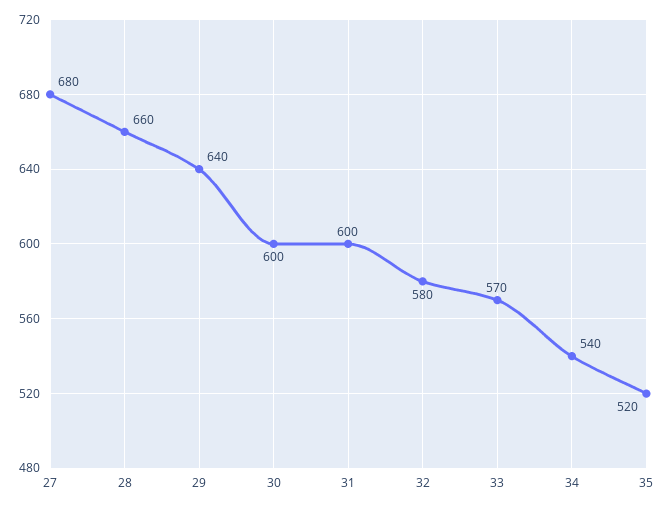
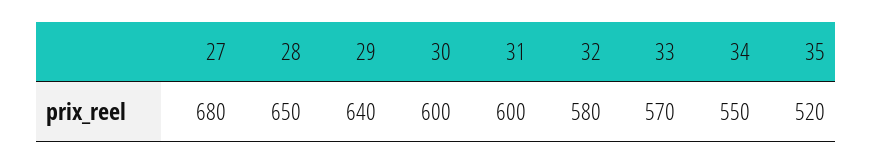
28: 660 -> 650
34: 540 -> 550

